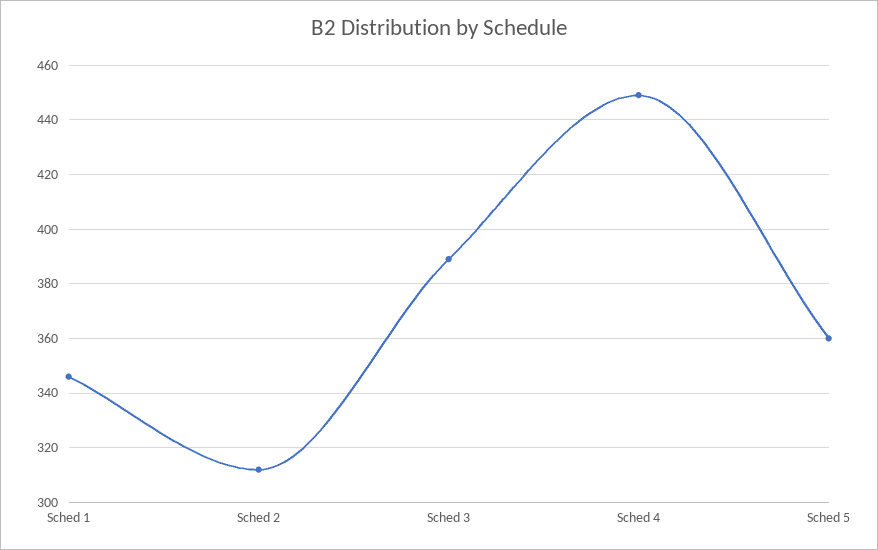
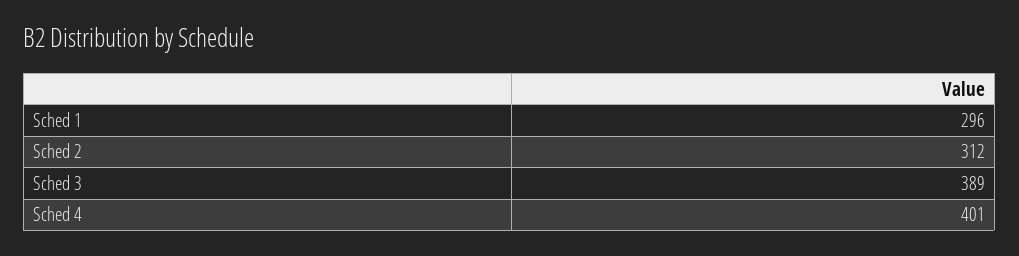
Sched 1: 345 -> 296
Sched 4: 450 -> 401
Sched 5: 360 -> none

